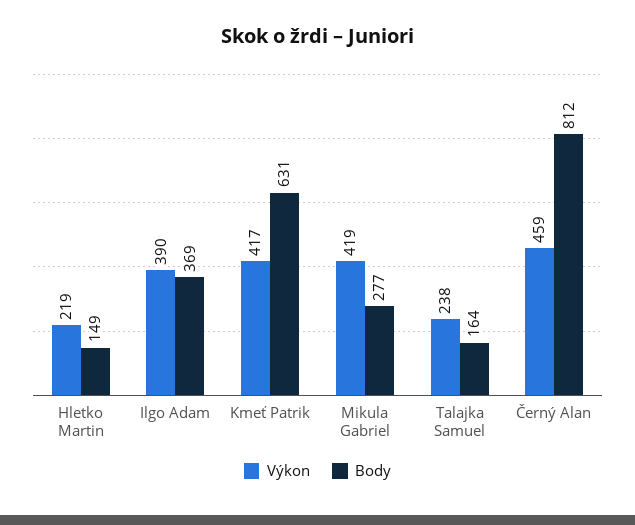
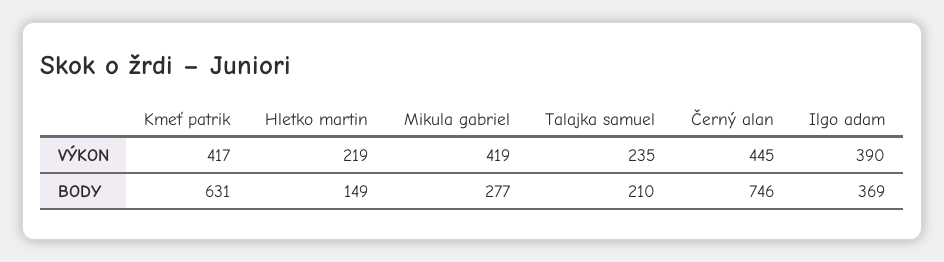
Výkon, Talajka Samuel: 238 -> 235
Body, Talajka Samuel: 164 -> 210
Výkon, Černý Alan: 459 -> 445
Body, Černý Alan: 812 -> 746

